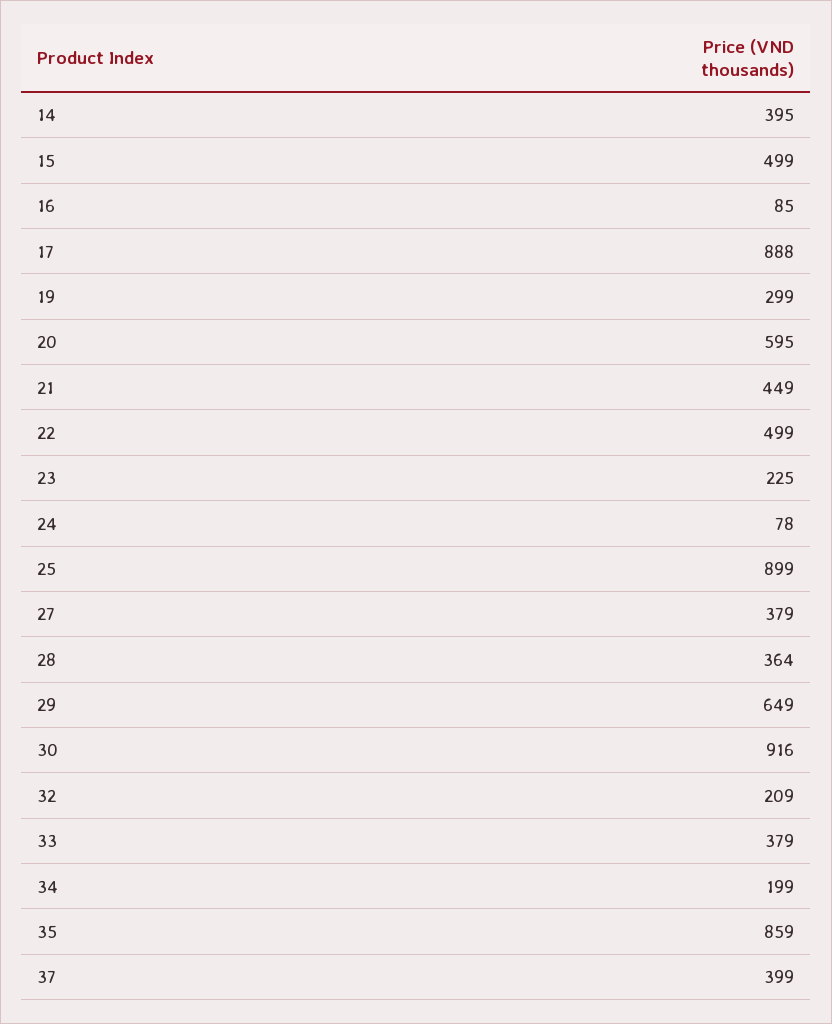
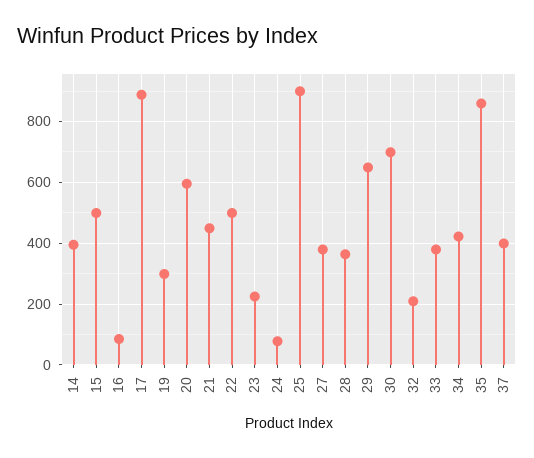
30: 916 -> 700
34: 199 -> 420

